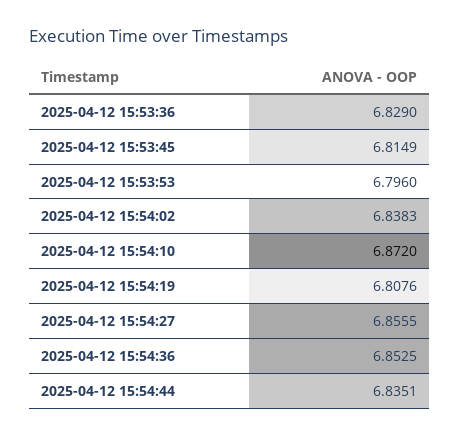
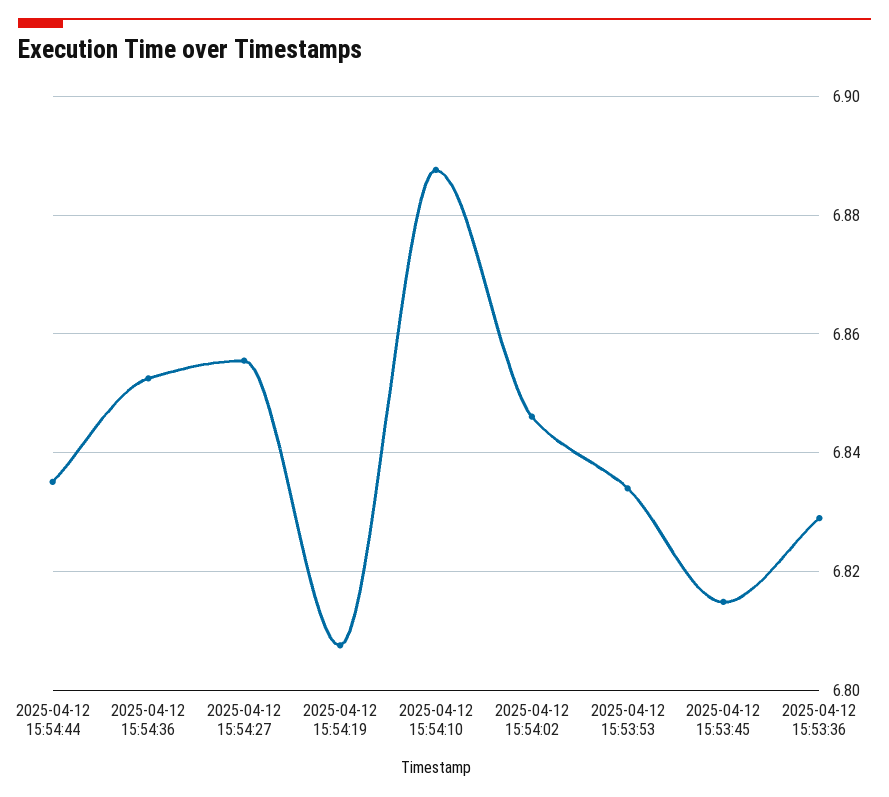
2025-04-12 15:53:53: 6.796 -> 6.834
2025-04-12 15:54:02: 6.8383 -> 6.846
2025-04-12 15:54:10: 6.872 -> 6.888

